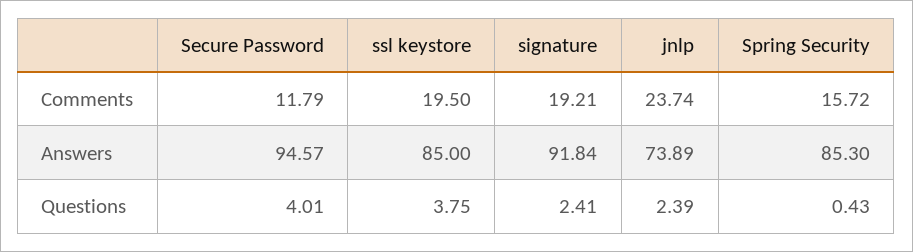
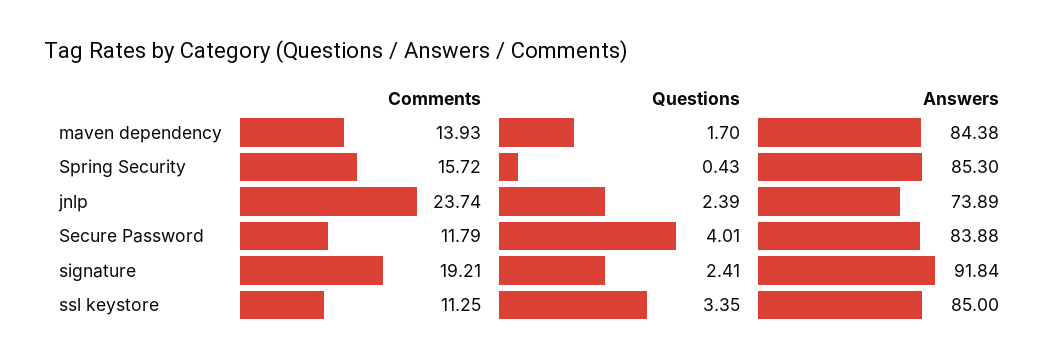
ssl keystore, Comments: 19.5 -> 11.25
Secure Password, Answers: 94.57 -> 83.88
ssl keystore, Questions: 3.75 -> 3.35
maven dependency, Comments: none -> 13.93
maven dependency, Questions: none -> 1.7
maven dependency, Answers: none -> 84.38

